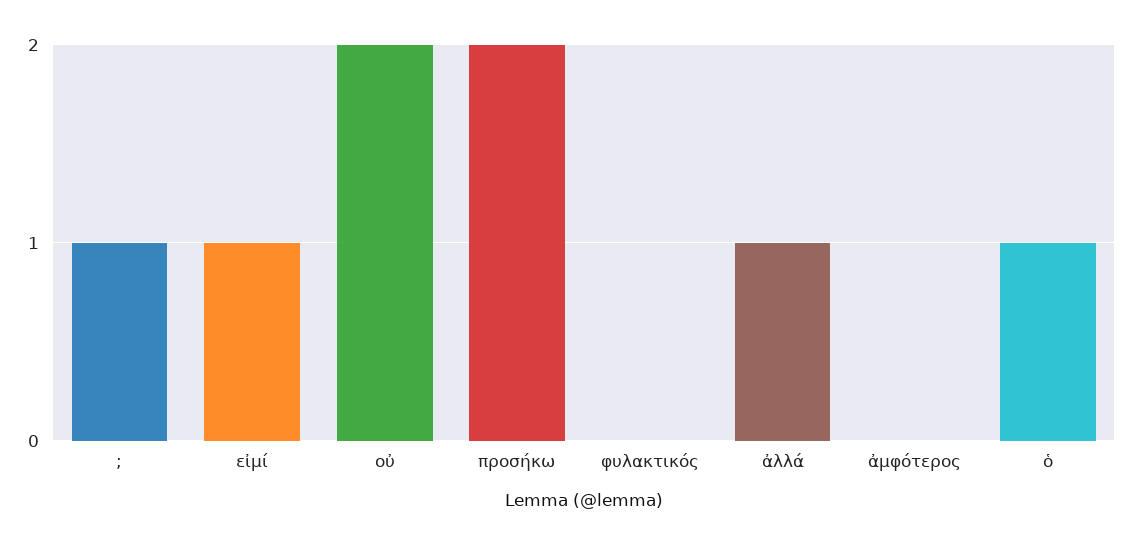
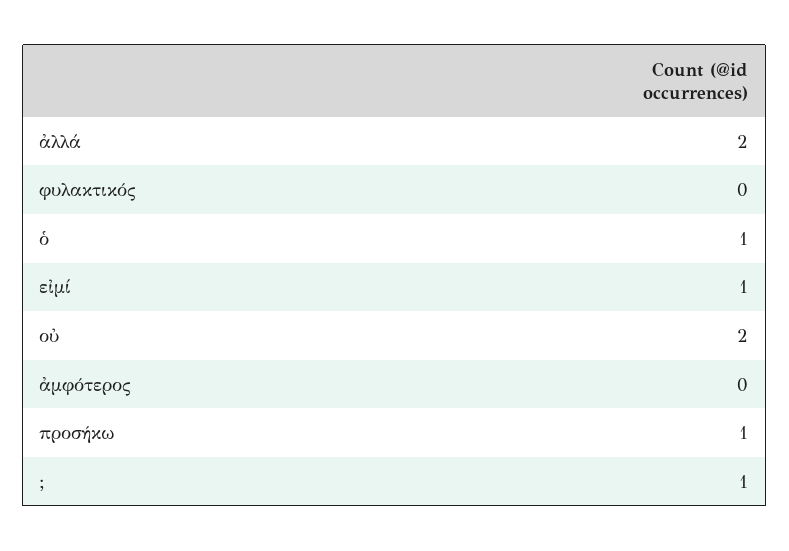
προσήκω: 2 -> 1
ἀλλά: 1 -> 2

